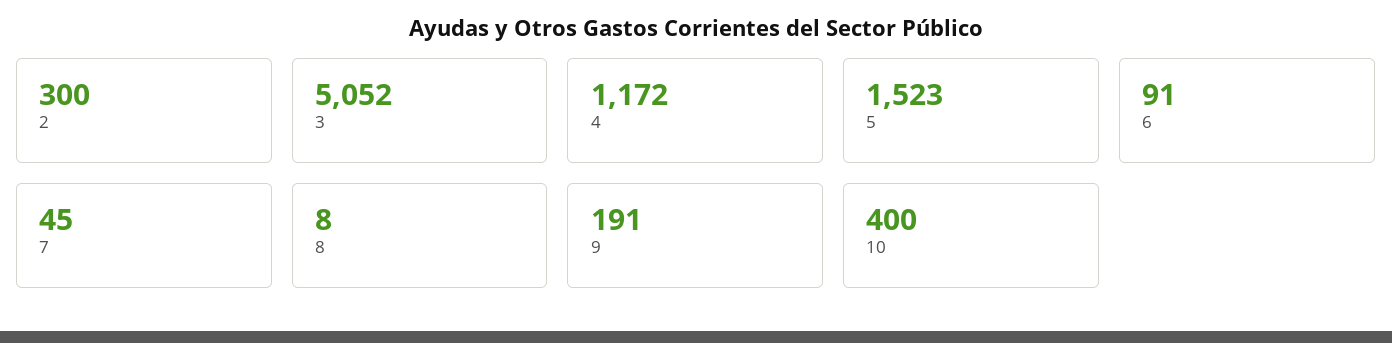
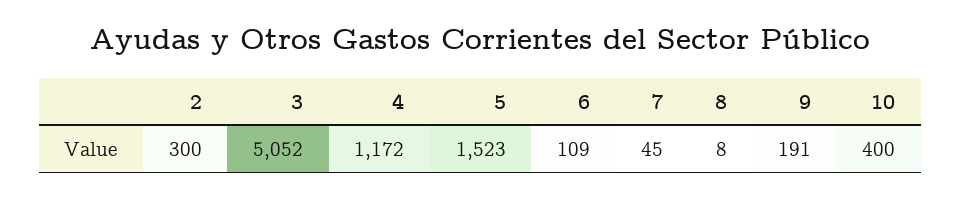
6: 91 -> 109

